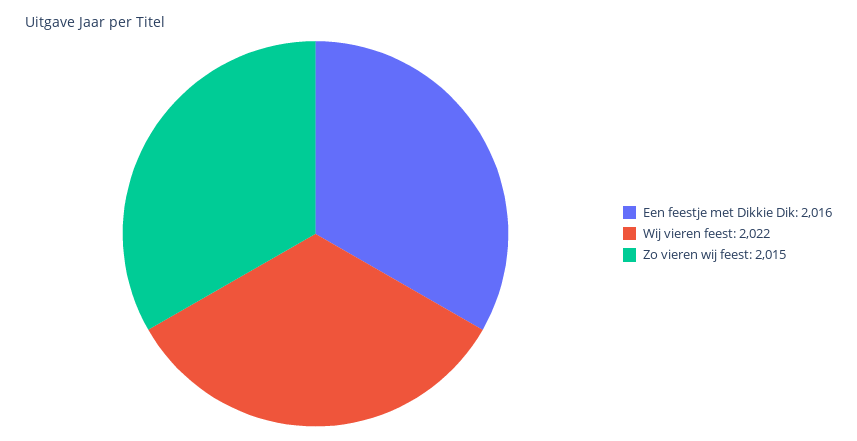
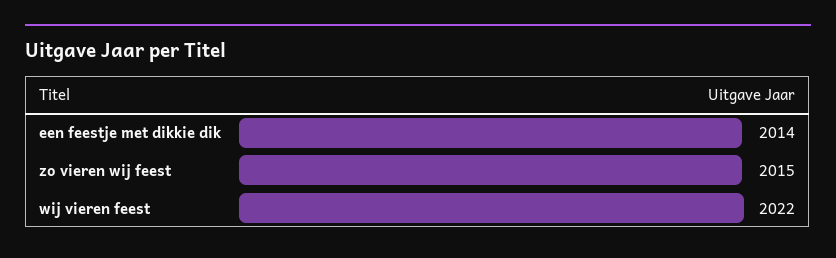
Een feestje met Dikkie Dik: 2016 -> 2014

